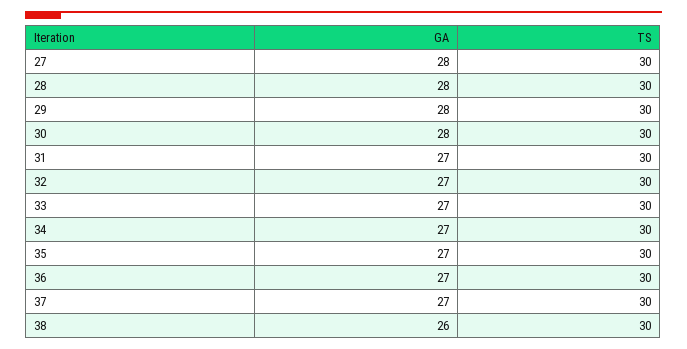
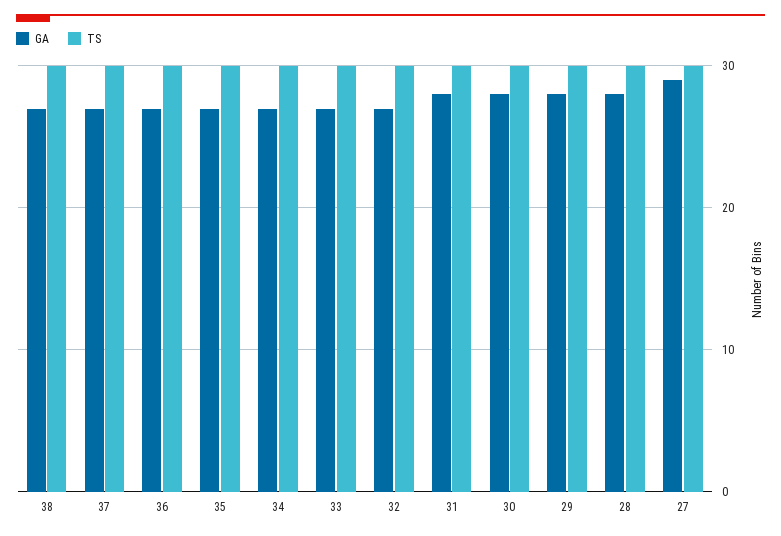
GA, 27: 28 -> 29
GA, 31: 27 -> 28
GA, 38: 26 -> 27

